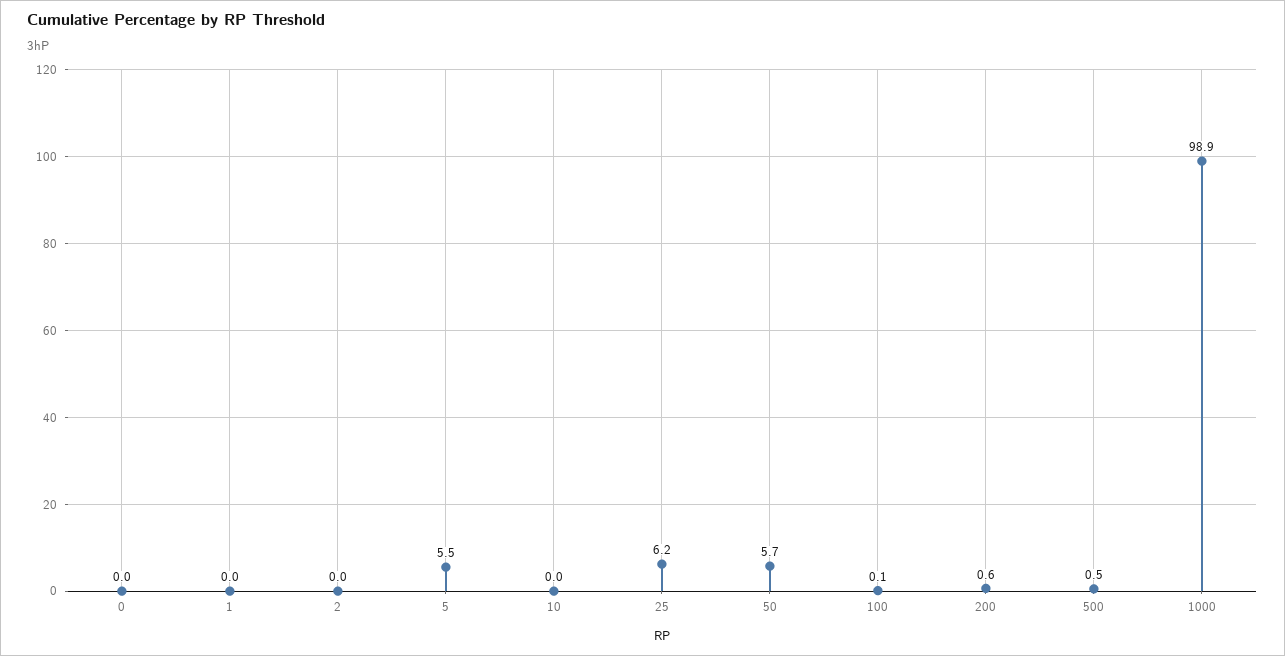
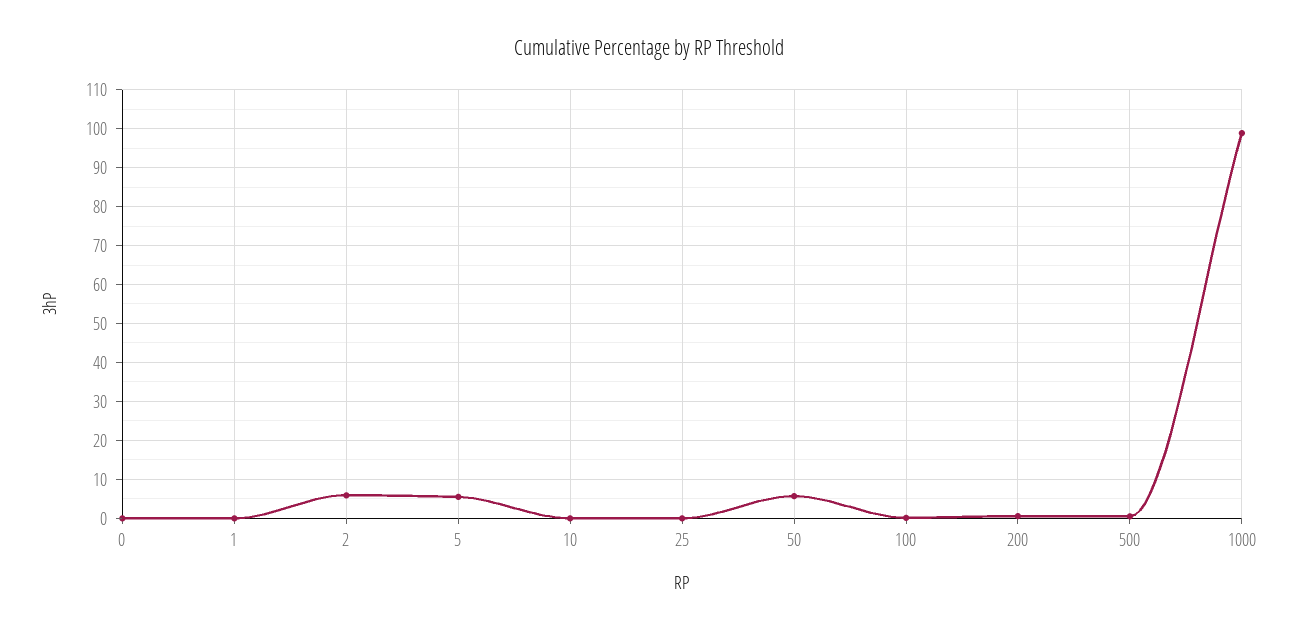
2: 0 -> 6
25: 6.2 -> 0

